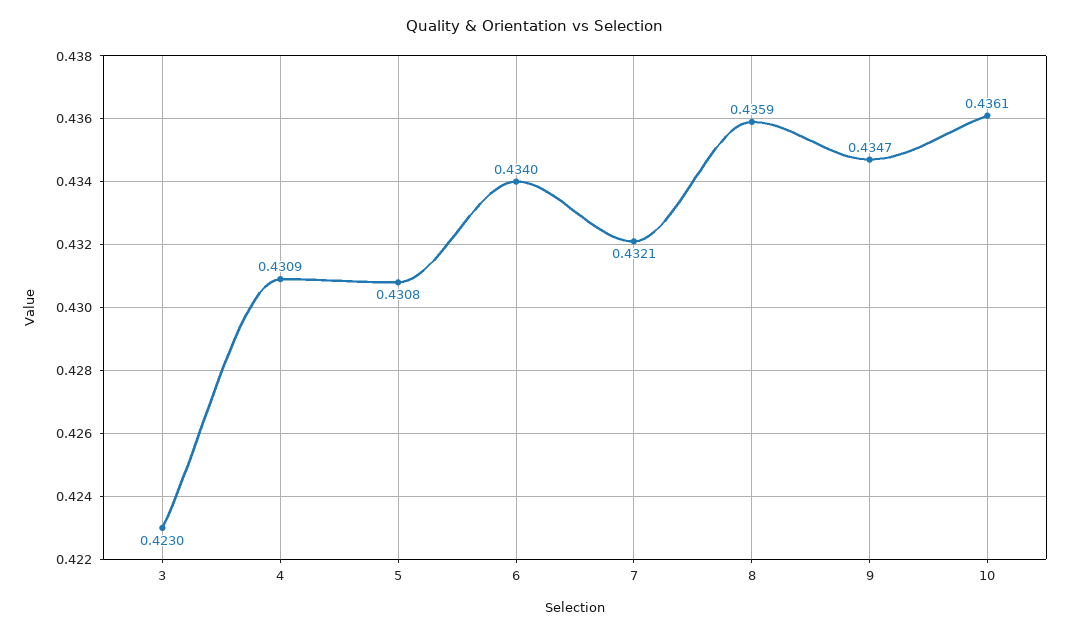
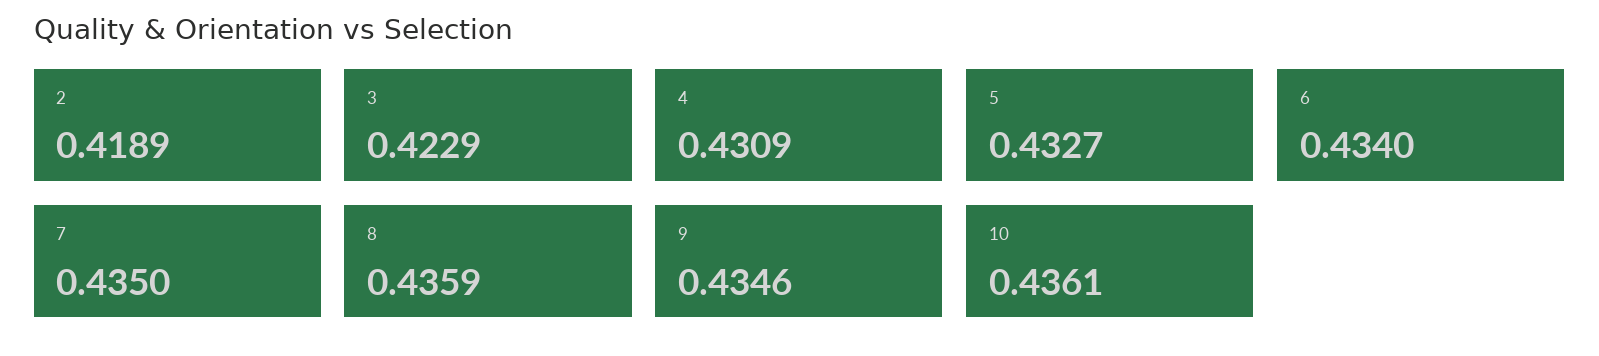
3: 0.423 -> 0.4229
5: 0.4308 -> 0.4327
7: 0.4321 -> 0.435
9: 0.4347 -> 0.4346
2: none -> 0.4189

